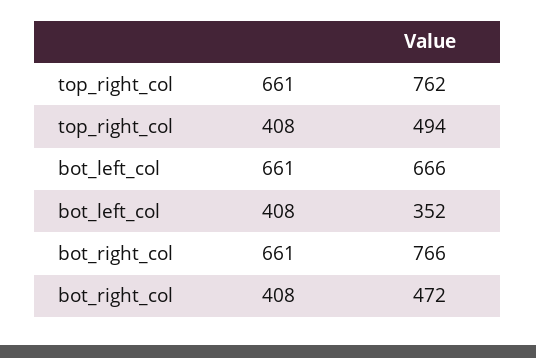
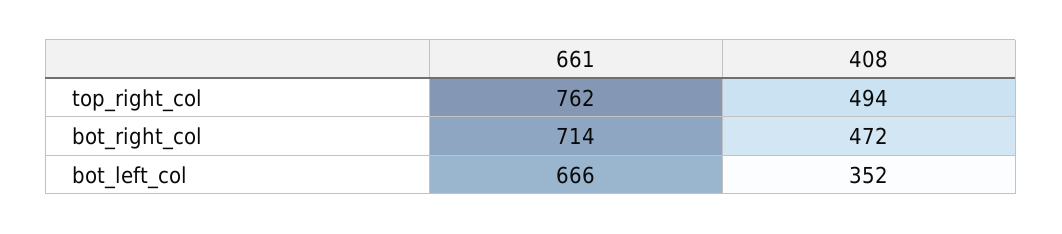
bot_right_col, 661: 766 -> 714

